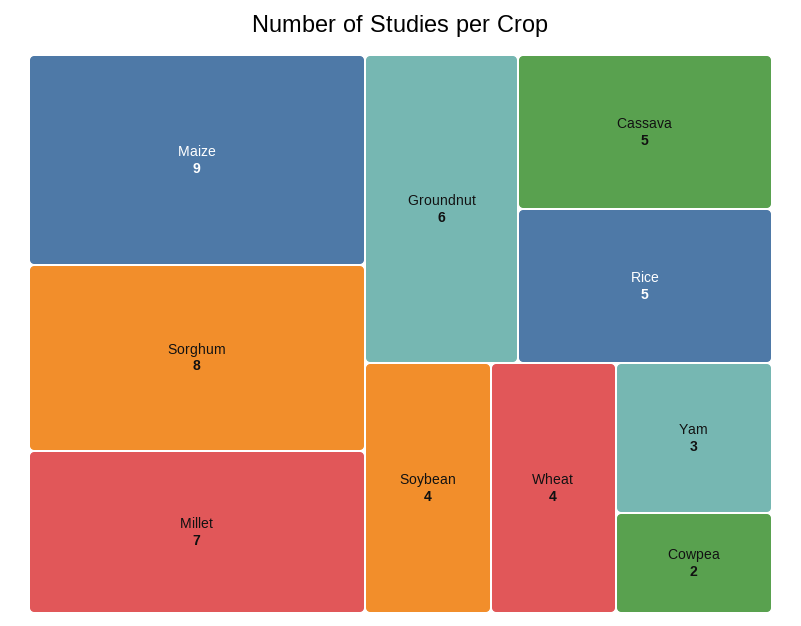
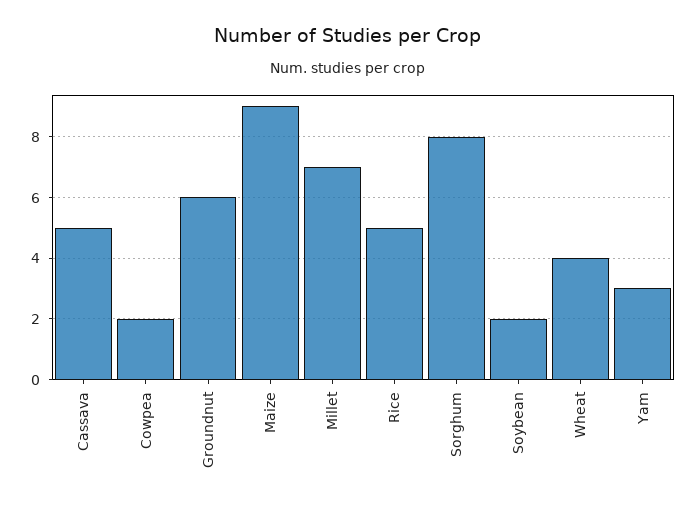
Soybean: 4 -> 2

